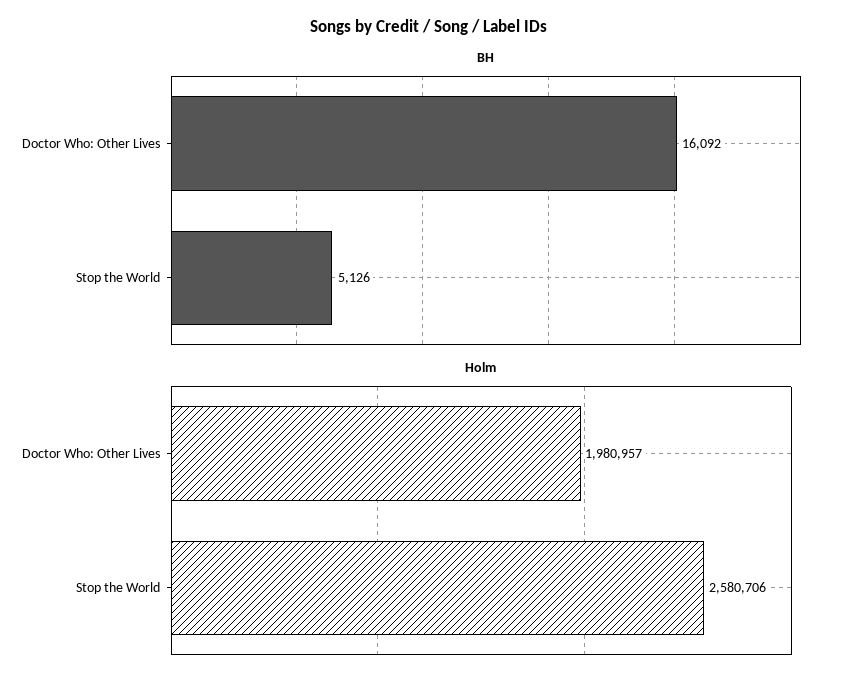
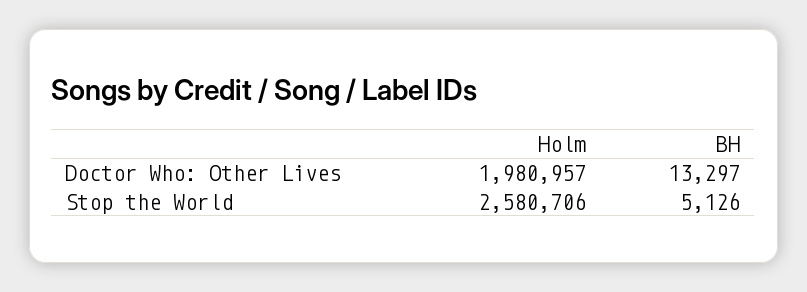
BH, Doctor Who: Other Lives: 16092 -> 13297

